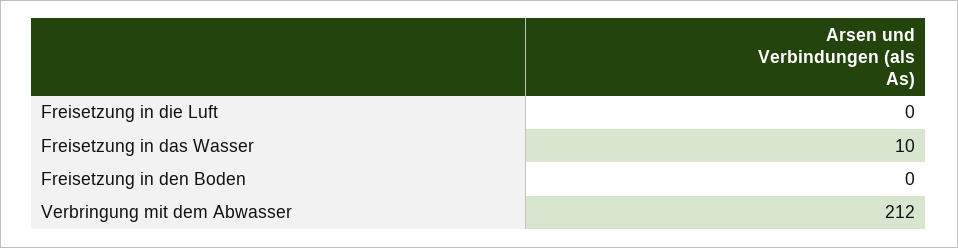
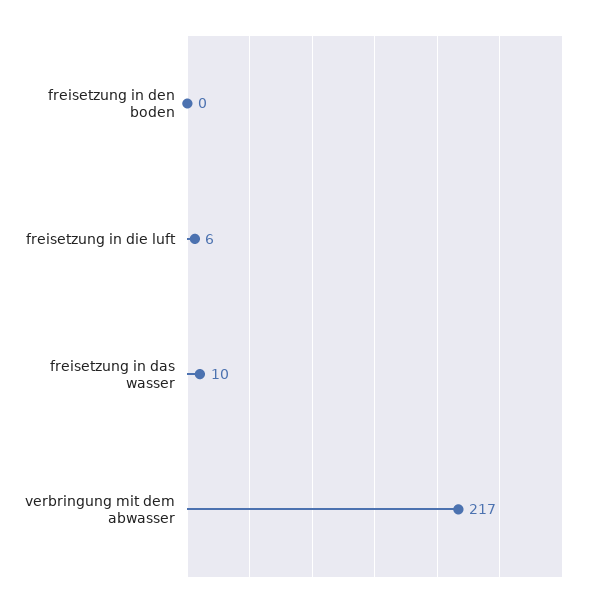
Freisetzung in die Luft: 0 -> 6
Verbringung mit dem Abwasser: 212 -> 217

